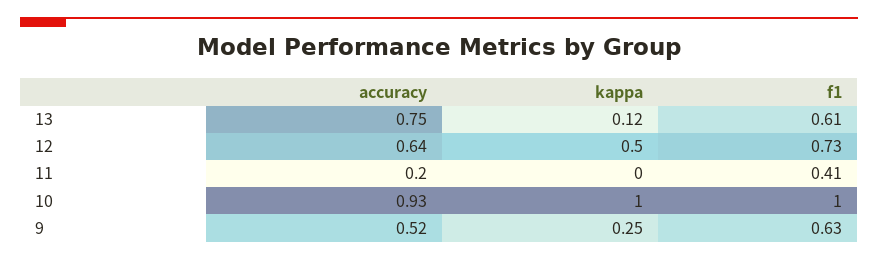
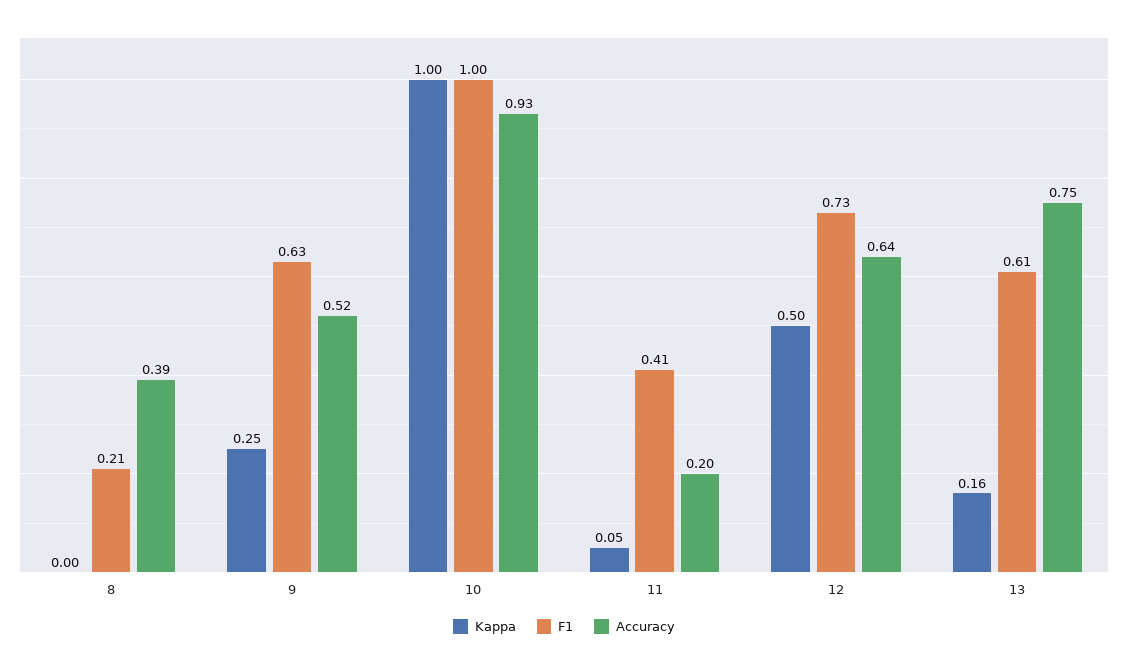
kappa, 13: 0.12 -> 0.16
kappa, 11: 0 -> 0.05
kappa, 8: none -> 0
f1, 8: none -> 0.21
accuracy, 8: none -> 0.39

